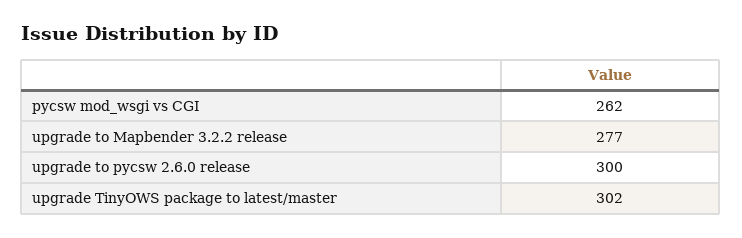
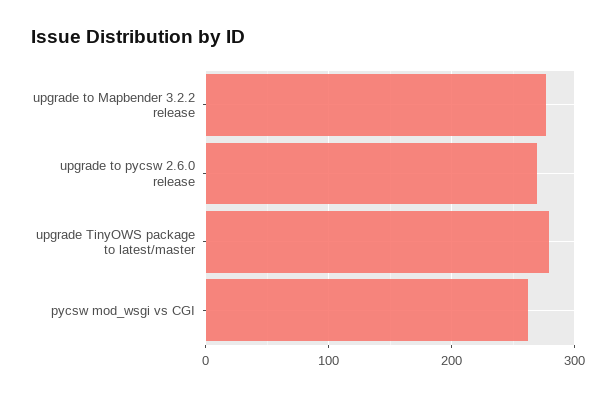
upgrade to pycsw 2.6.0 release: 300 -> 270
upgrade TinyOWS package to latest/master: 302 -> 280

